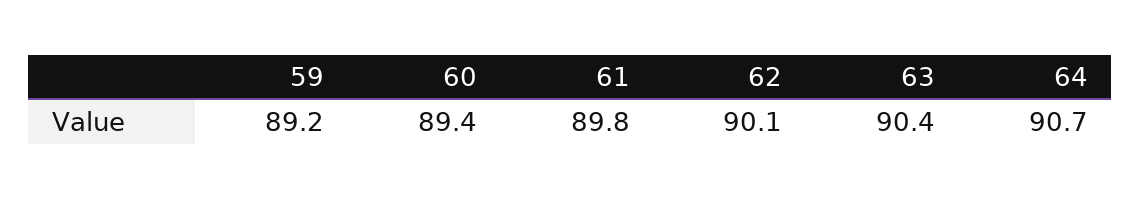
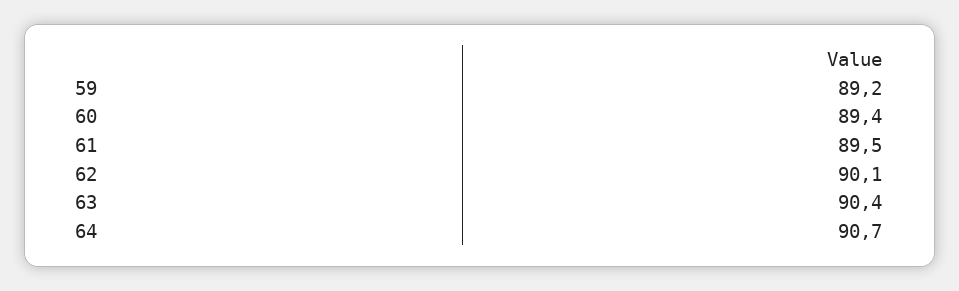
61: 89.8 -> 89.5

